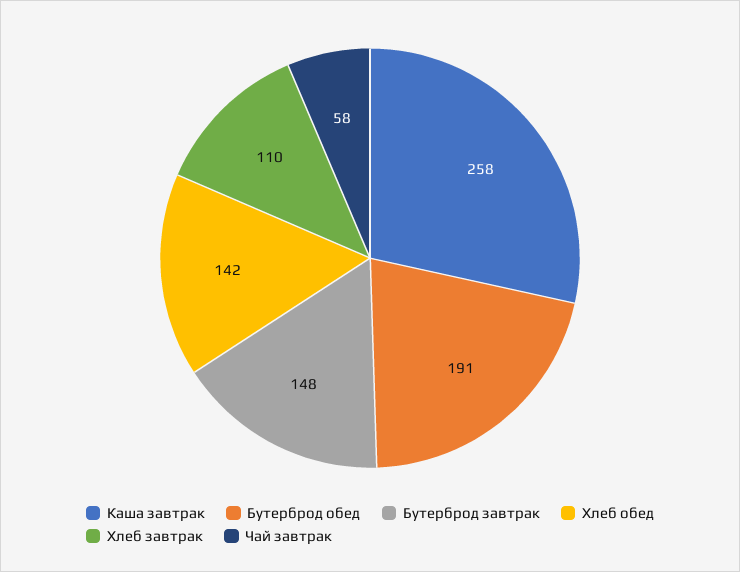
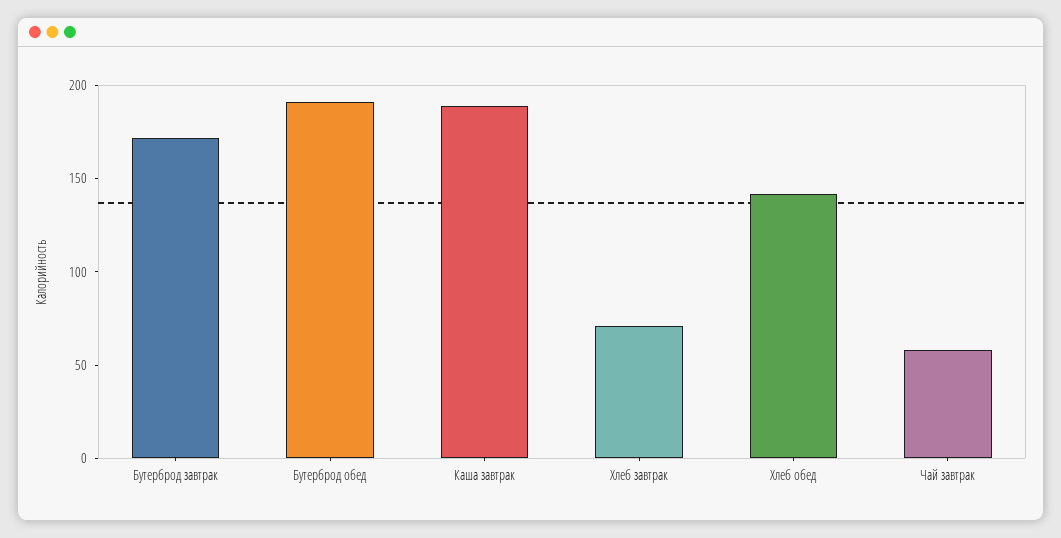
Каша завтрак: 258 -> 190
Бутерброд завтрак: 148 -> 170
Хлеб завтрак: 110 -> 70

